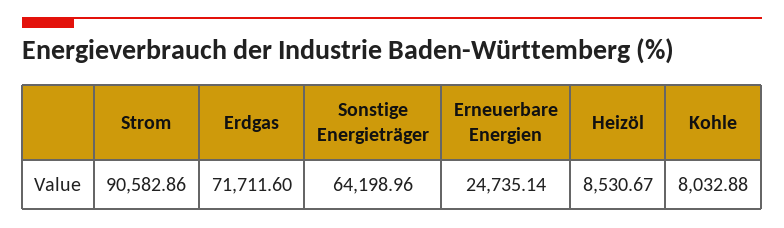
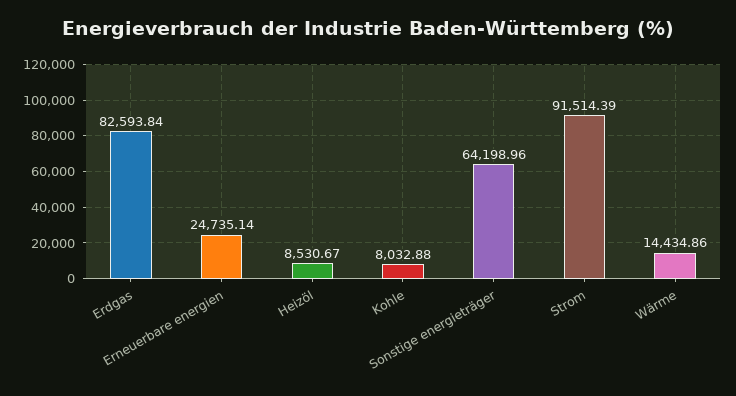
Strom: 90582.86 -> 91514.39
Erdgas: 71711.6 -> 82593.84
Wärme: none -> 14434.86

